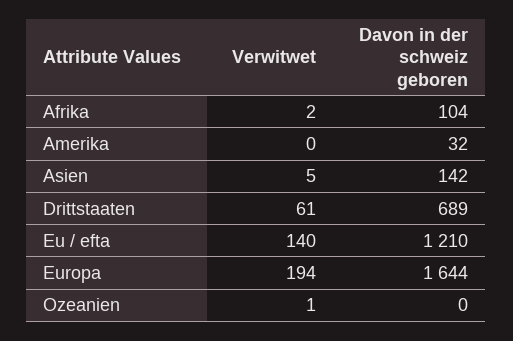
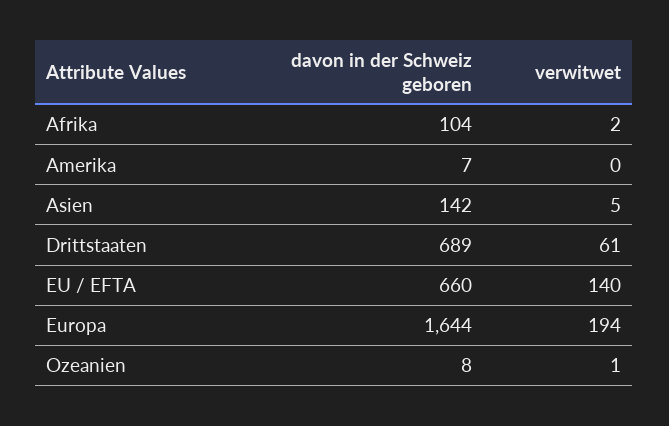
Davon in der schweiz geboren, Amerika: 32 -> 7
Davon in der schweiz geboren, Eu / efta: 1210 -> 660
Davon in der schweiz geboren, Ozeanien: 0 -> 8

